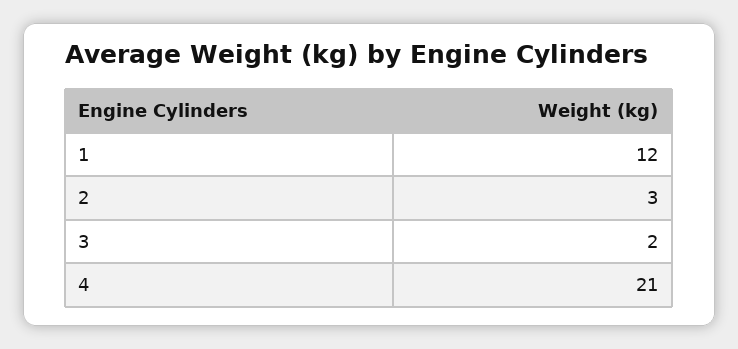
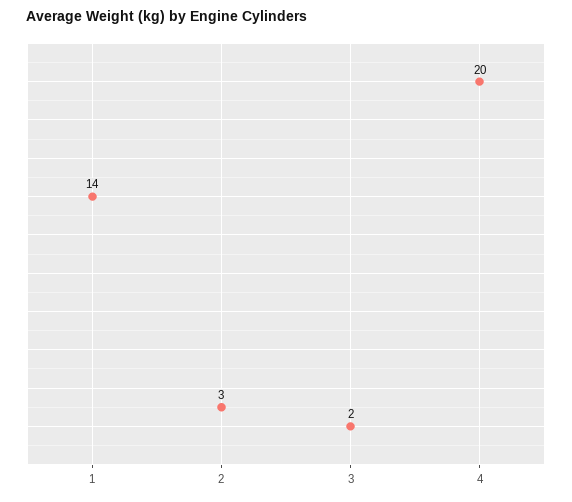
1: 12 -> 14
4: 21 -> 20

